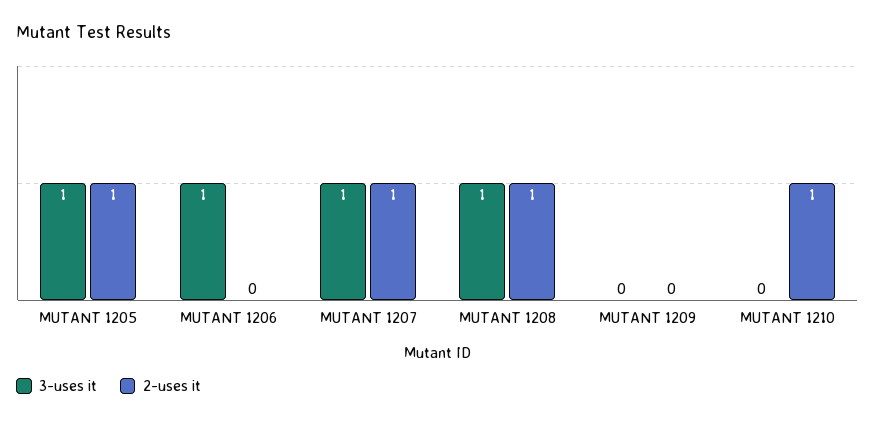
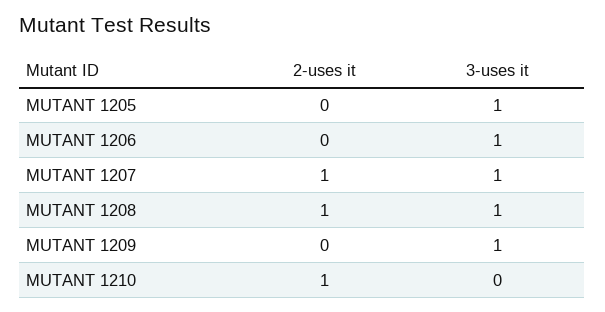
2-uses it, MUTANT 1205: 1 -> 0
3-uses it, MUTANT 1209: 0 -> 1

